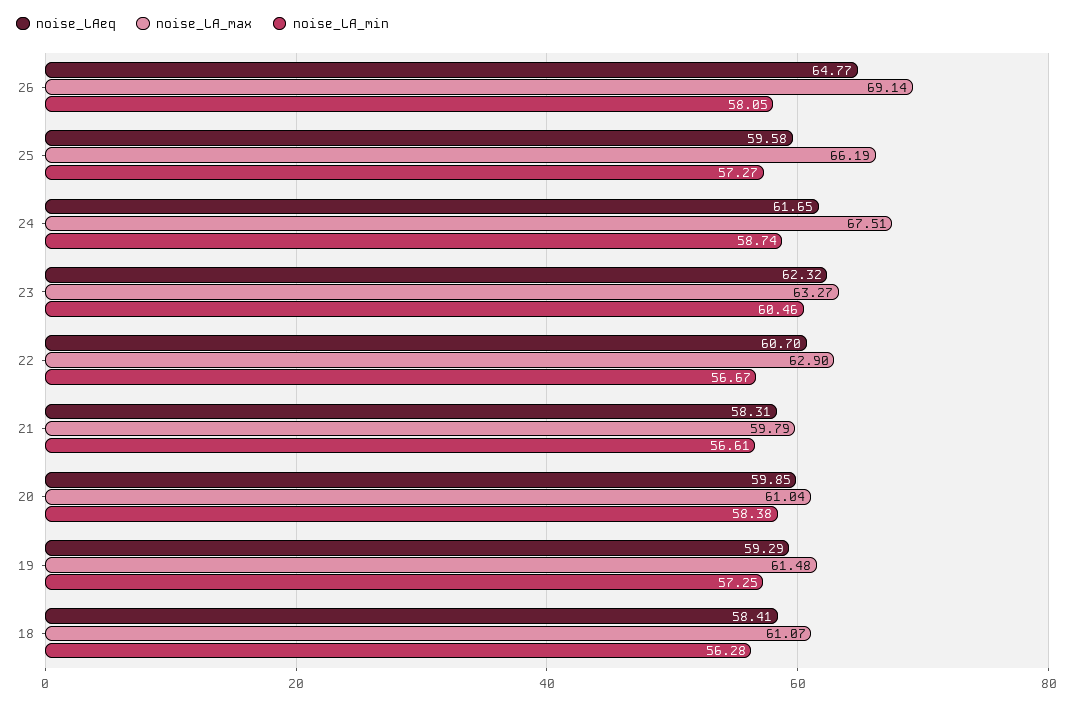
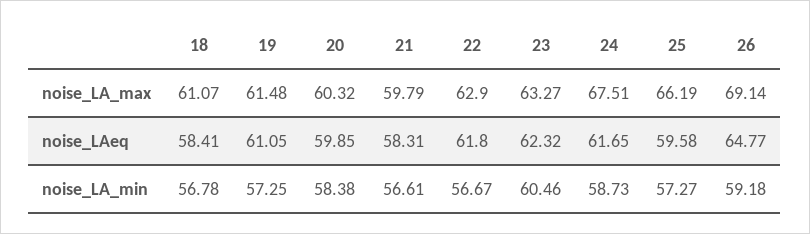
noise_LA_min, 26: 58.05 -> 59.18
noise_LA_min, 24: 58.74 -> 58.73
noise_LAeq, 22: 60.7 -> 61.8
noise_LA_max, 20: 61.04 -> 60.32
noise_LAeq, 19: 59.29 -> 61.05
noise_LA_min, 18: 56.28 -> 56.78

